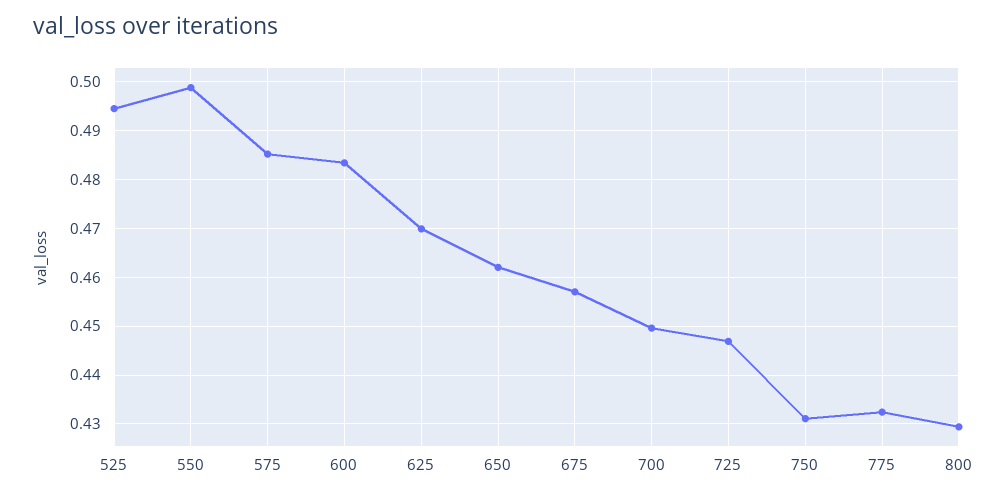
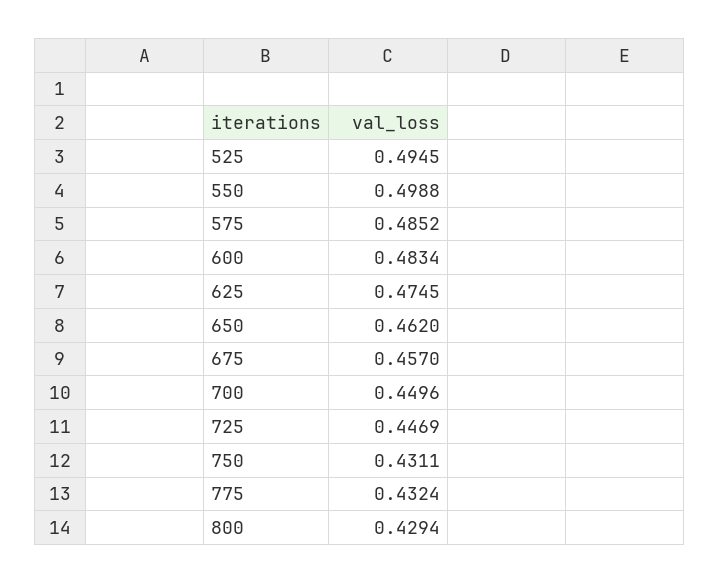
625: 0.47 -> 0.4745

